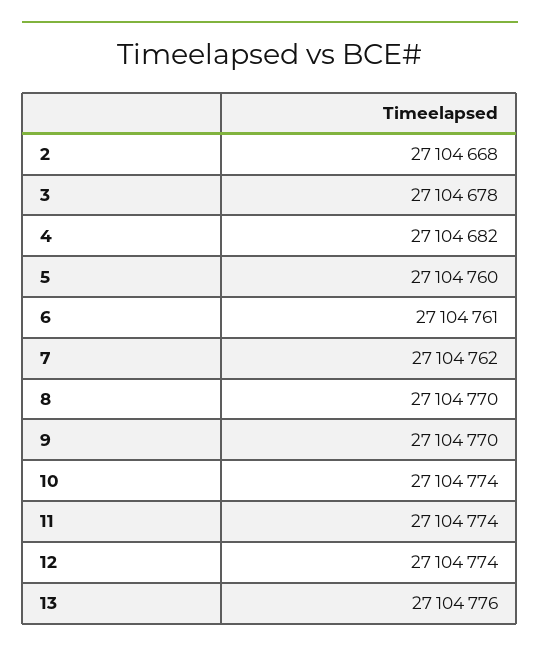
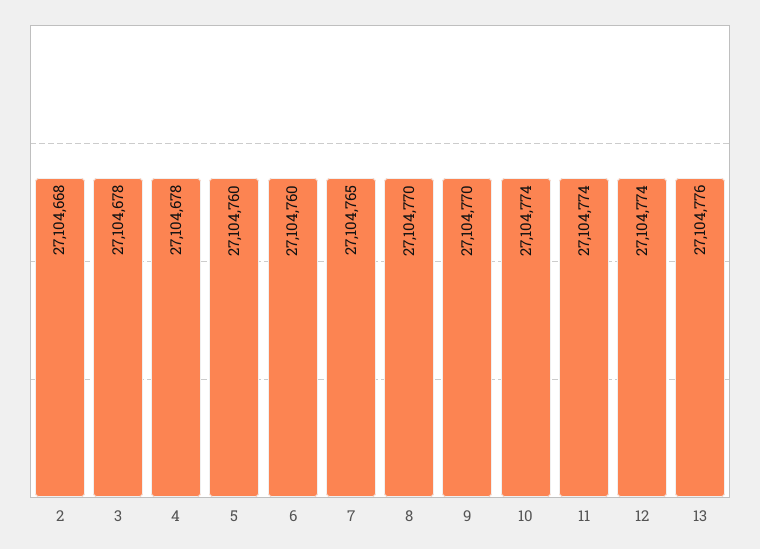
4: 27104682 -> 27104678
6: 27104761 -> 27104760
7: 27104762 -> 27104765

